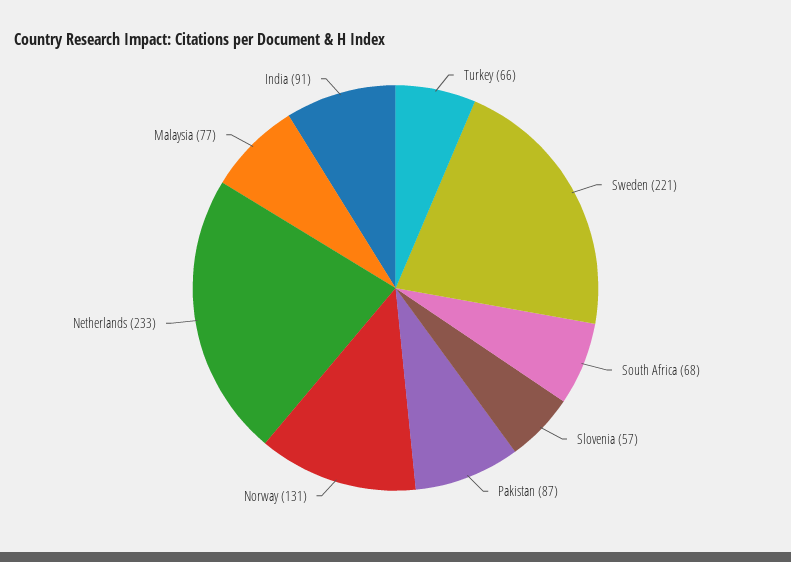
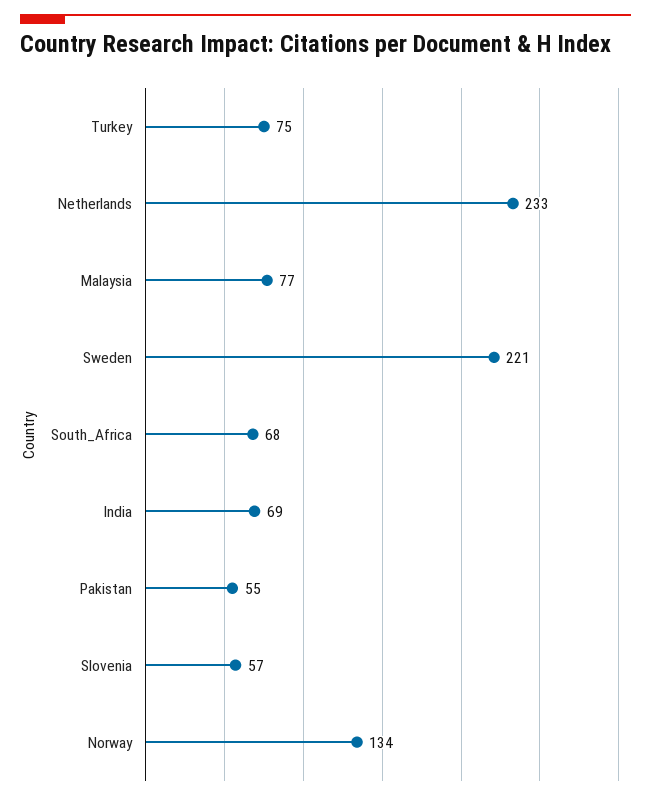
Turkey: 66 -> 75
Pakistan: 87 -> 55
Norway: 131 -> 134
India: 91 -> 69

